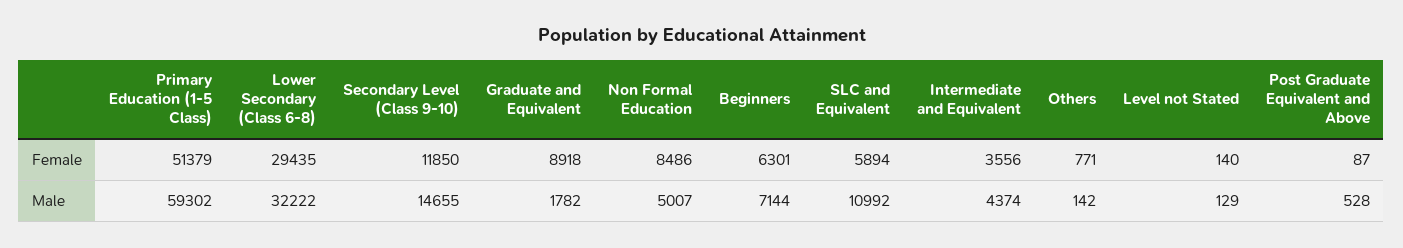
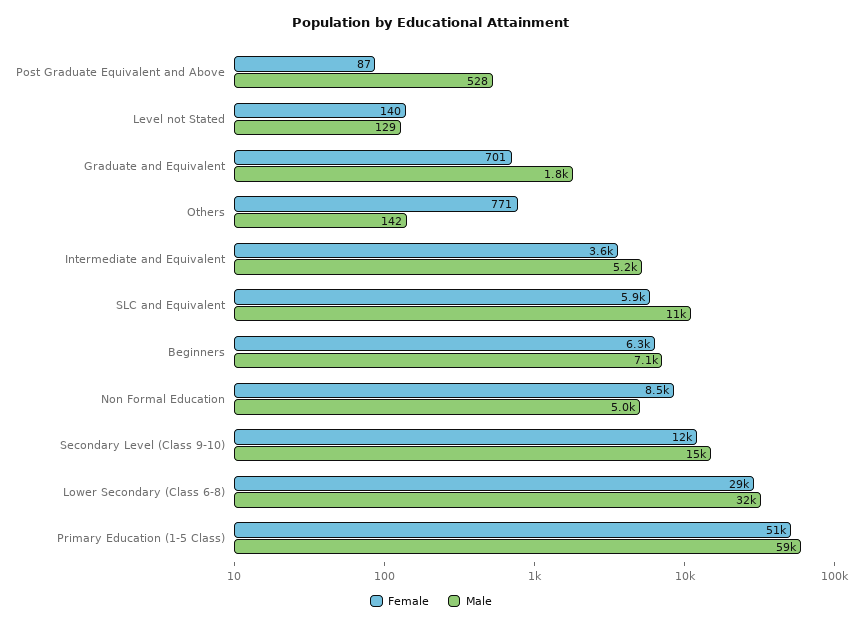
Female, Graduate and Equivalent: 8918 -> 701
Male, Intermediate and Equivalent: 4374 -> 5200

